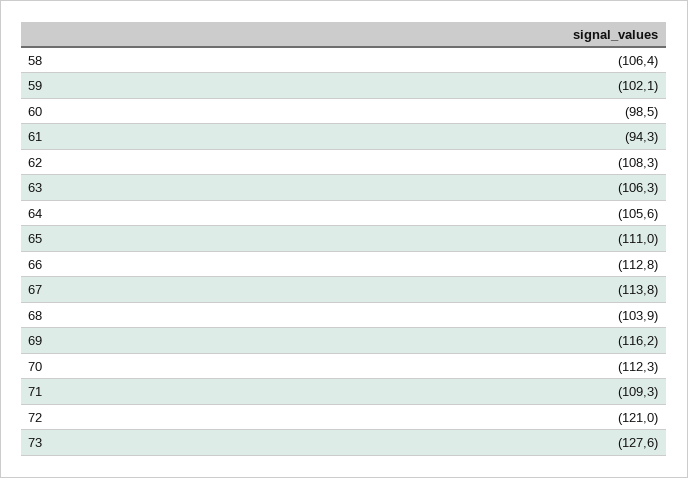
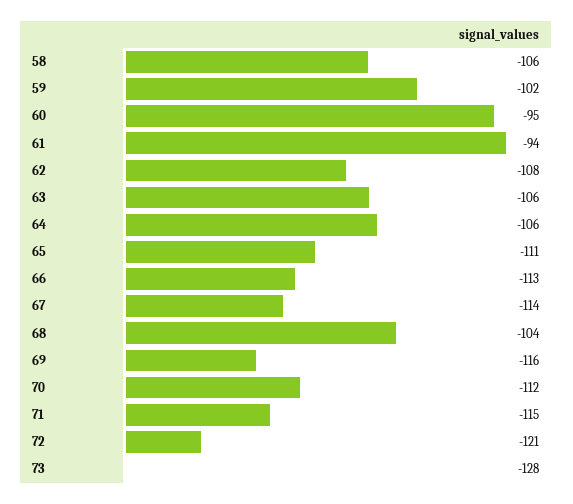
60: -98.5 -> -95
71: -109.3 -> -115

